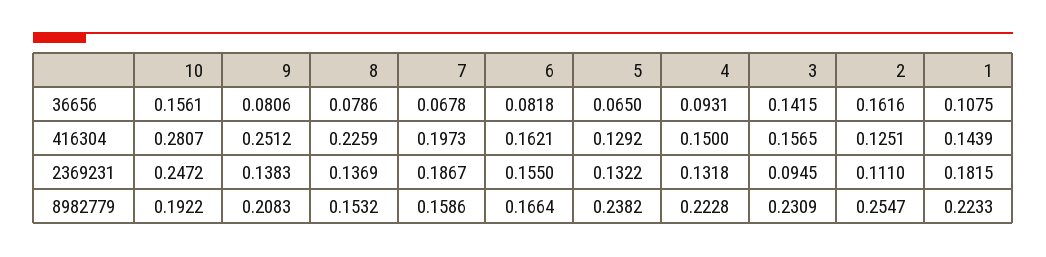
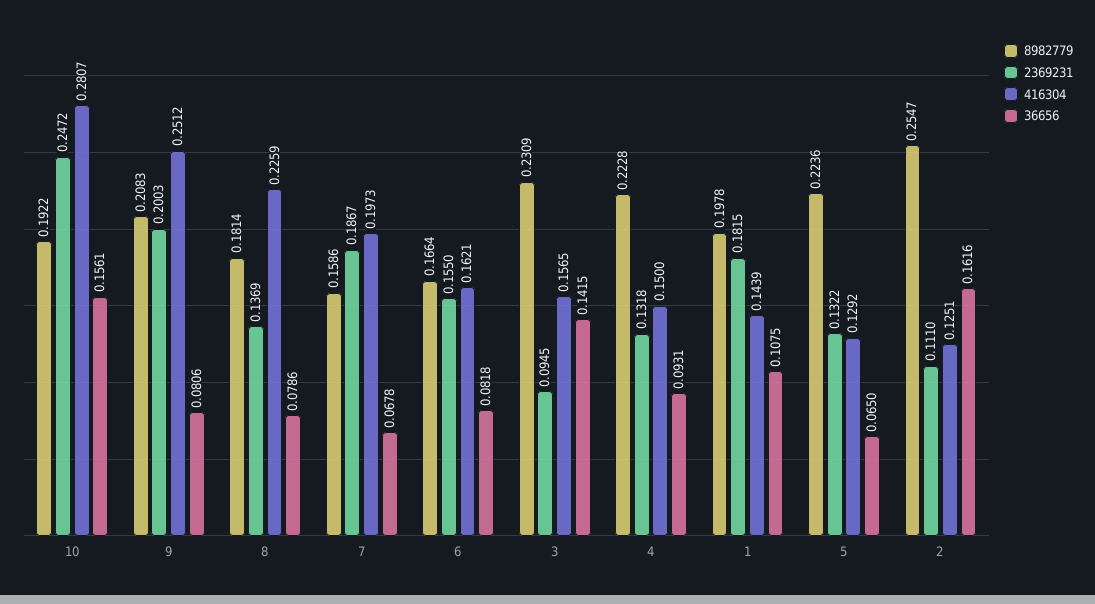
2369231, 9: 0.1383 -> 0.2003
8982779, 8: 0.1532 -> 0.1814
8982779, 5: 0.2382 -> 0.2236
8982779, 1: 0.2233 -> 0.1978

